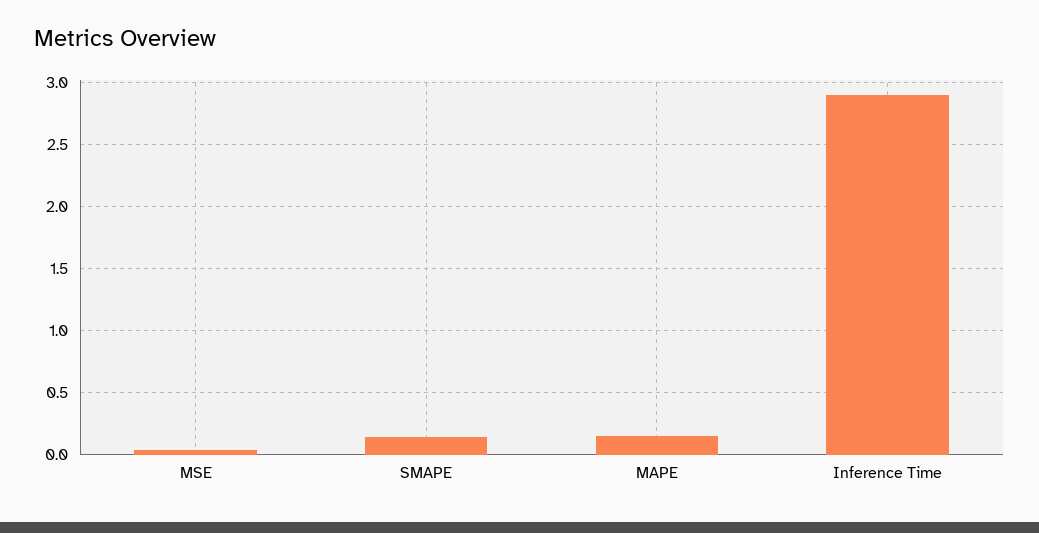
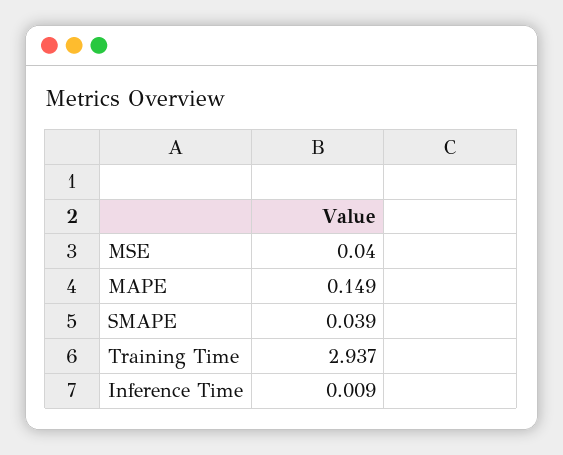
SMAPE: 0.15 -> 0.039
Inference Time: 2.9 -> 0.009
Training Time: none -> 2.937

